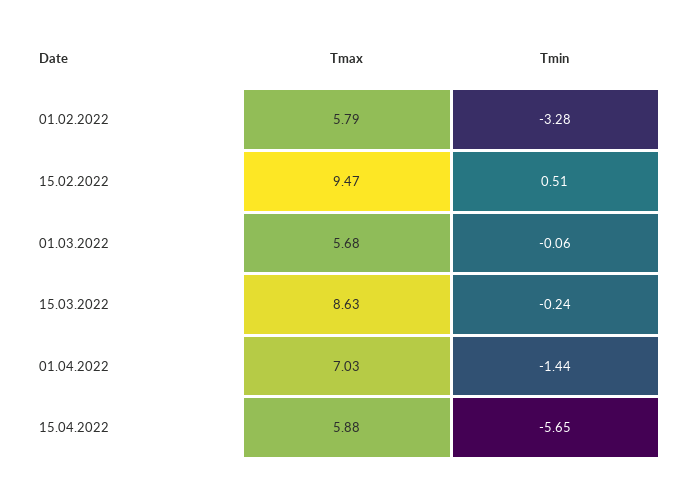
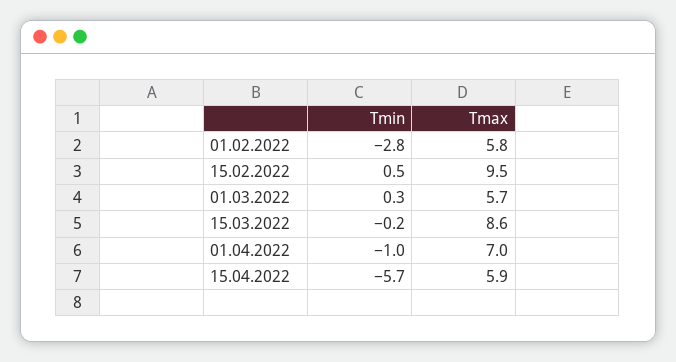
Tmin, 01.02.2022: -3.28 -> -2.8
Tmin, 01.03.2022: -0.06 -> 0.3
Tmin, 01.04.2022: -1.44 -> -1

